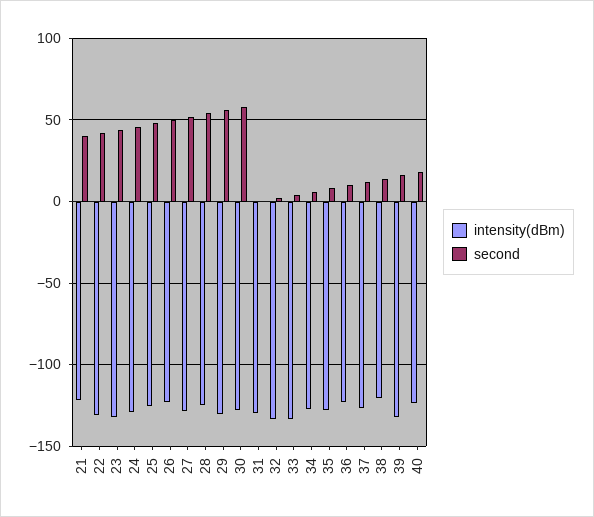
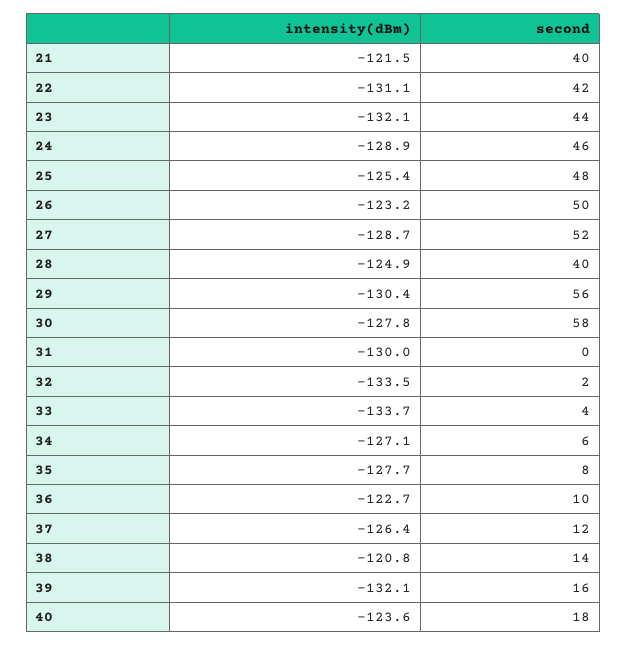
second, 28: 55 -> 40

